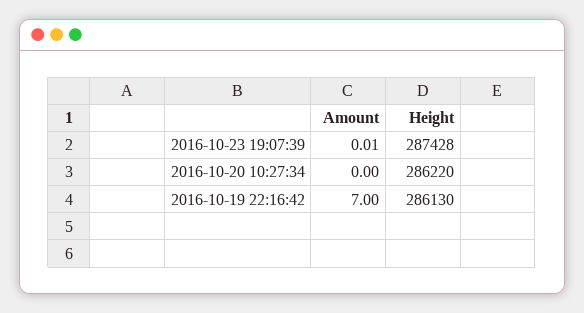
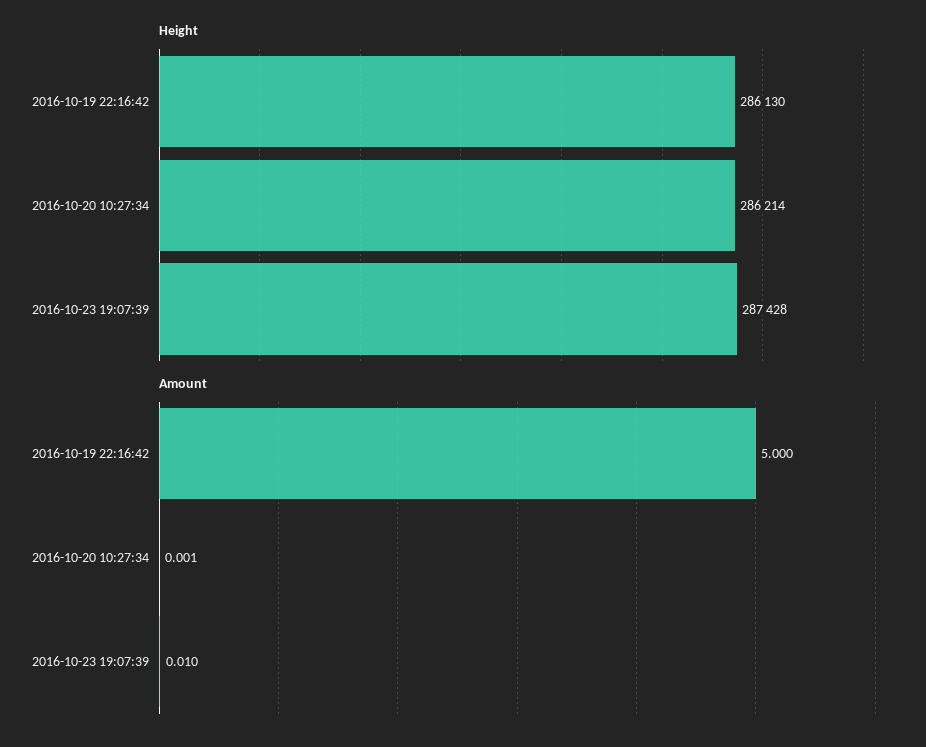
Amount, 2016-10-20 10:27:34: 0 -> 0.001
Height, 2016-10-20 10:27:34: 286220 -> 286214
Amount, 2016-10-19 22:16:42: 7 -> 5

